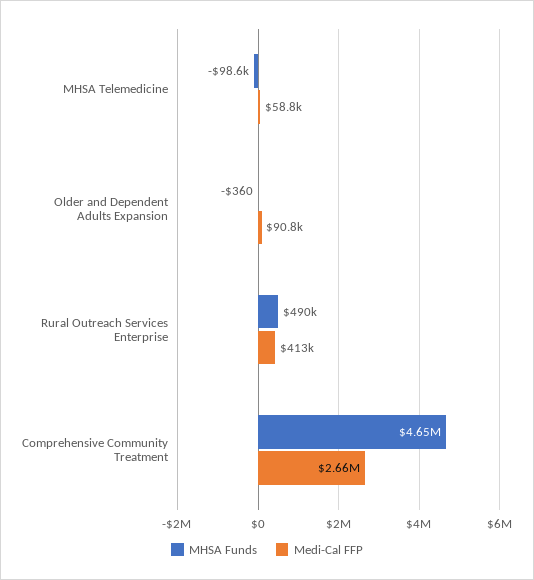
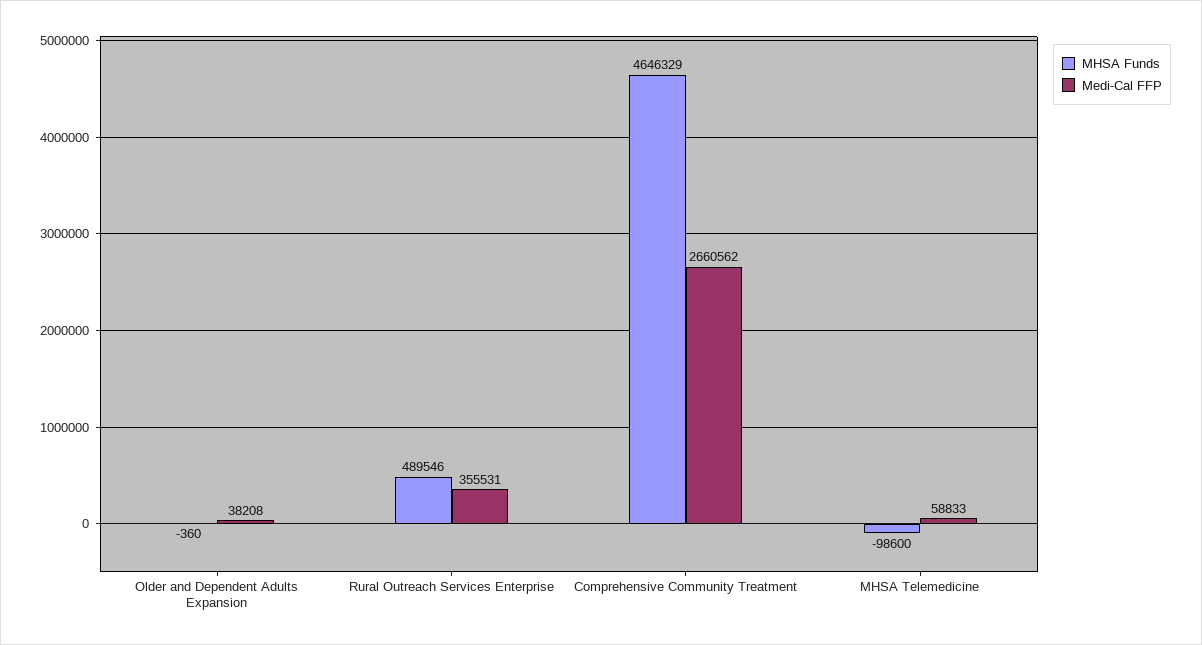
Medi-Cal FFP, Older and Dependent Adults Expansion: 90800 -> 38208
Medi-Cal FFP, Rural Outreach Services Enterprise: 413000 -> 355531

